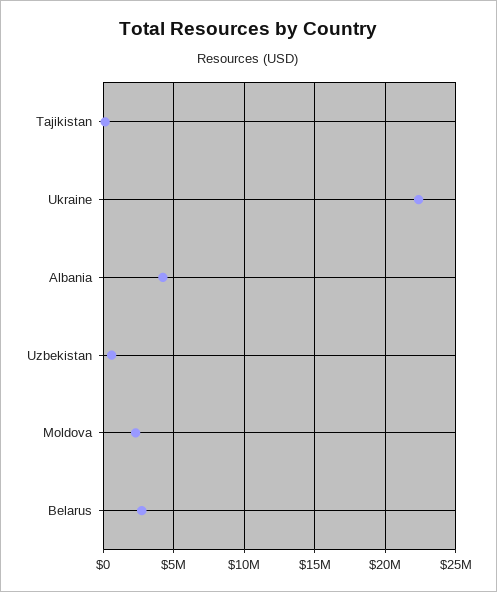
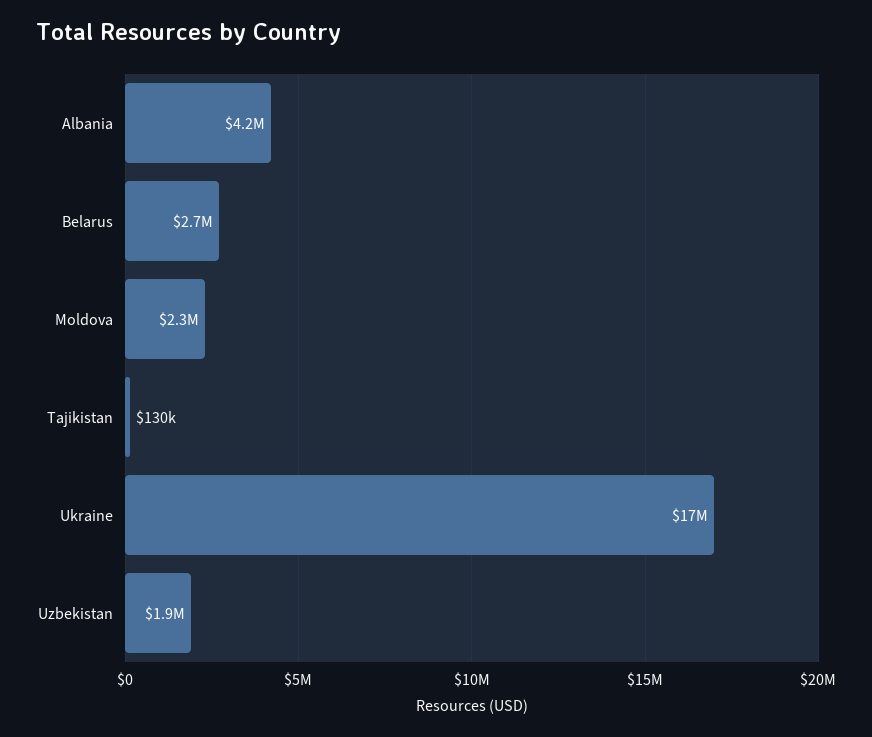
Ukraine: 22500000 -> 17000000
Uzbekistan: 500000 -> 1900000

